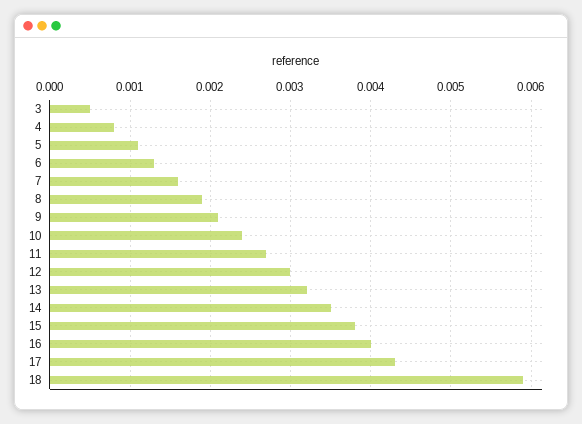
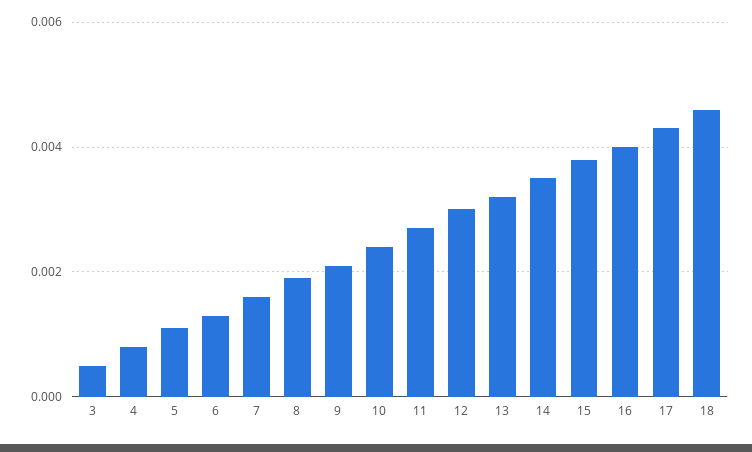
18: 0.0059 -> 0.0045

